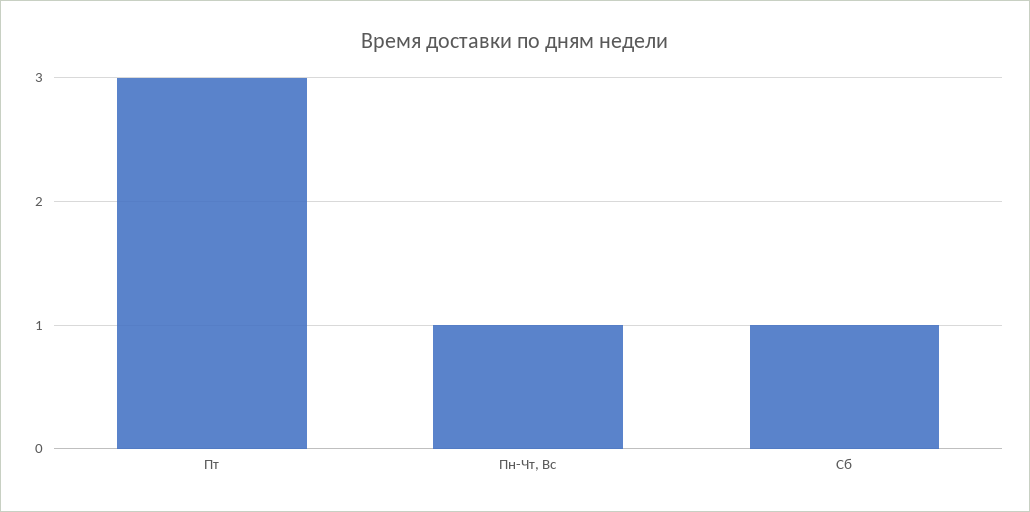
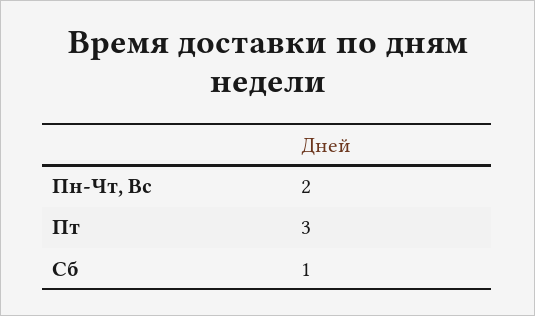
Пн-Чт, Вс: 1 -> 2

